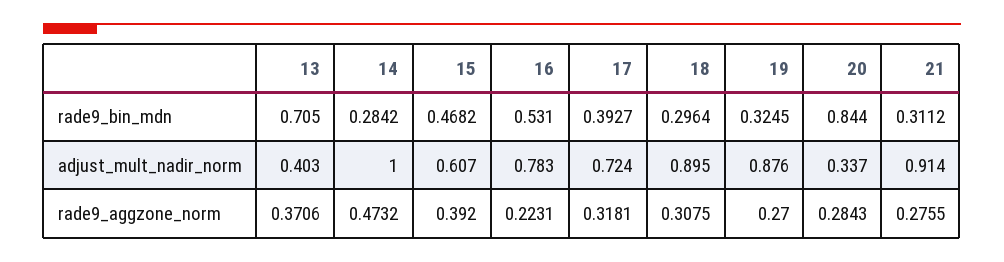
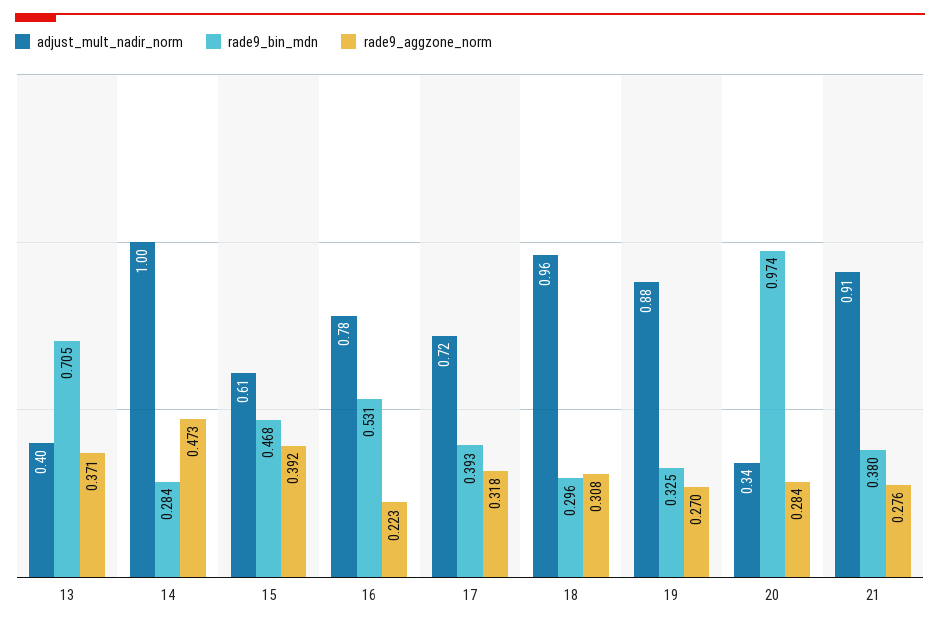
rade9_bin_mdn, 20: 0.844 -> 0.974
rade9_bin_mdn, 21: 0.3112 -> 0.38
adjust_mult_nadir_norm, 18: 0.895 -> 0.96

